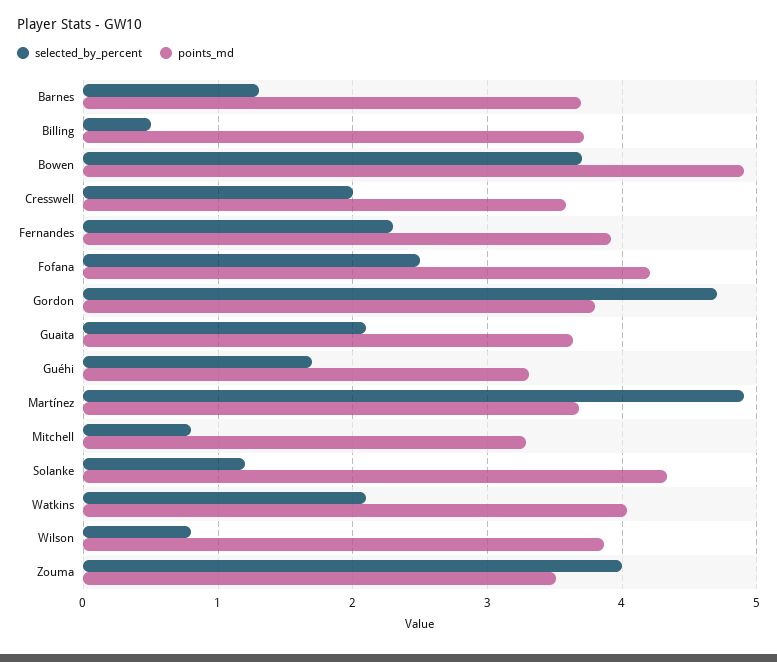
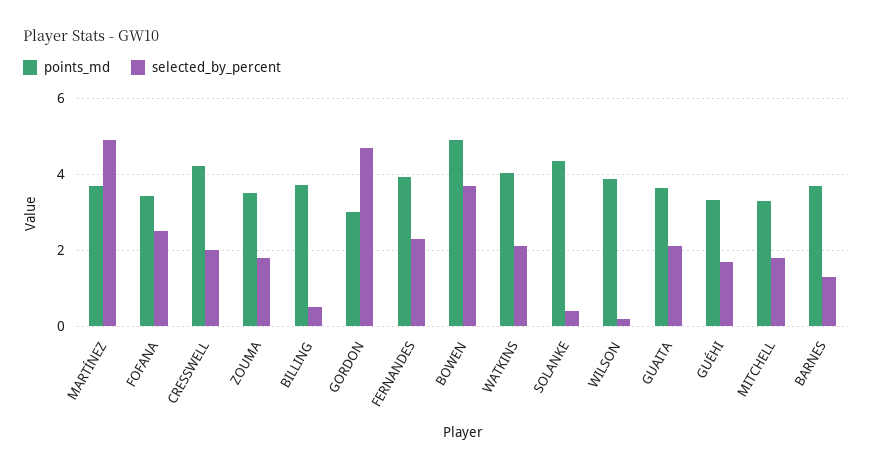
points_md, Cresswell: 3.6 -> 4.2
points_md, Fofana: 4.2 -> 3.4
points_md, Gordon: 3.8 -> 3
selected_by_percent, Mitchell: 0.8 -> 1.8
selected_by_percent, Solanke: 1.2 -> 0.4
selected_by_percent, Wilson: 0.8 -> 0.2
selected_by_percent, Zouma: 4 -> 1.8

